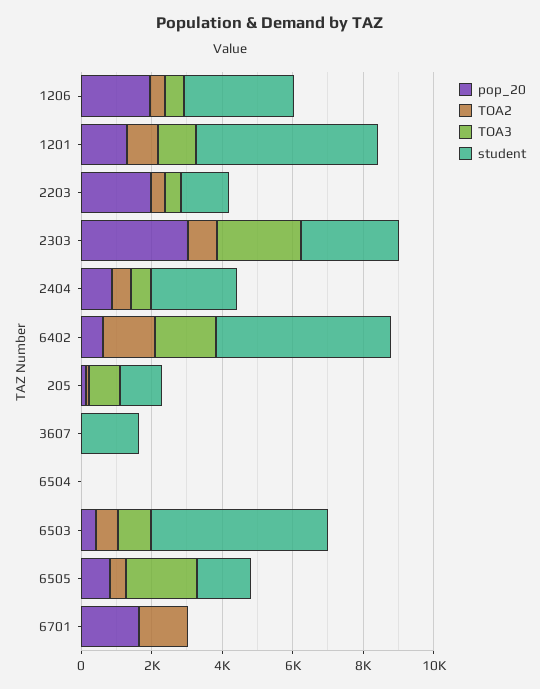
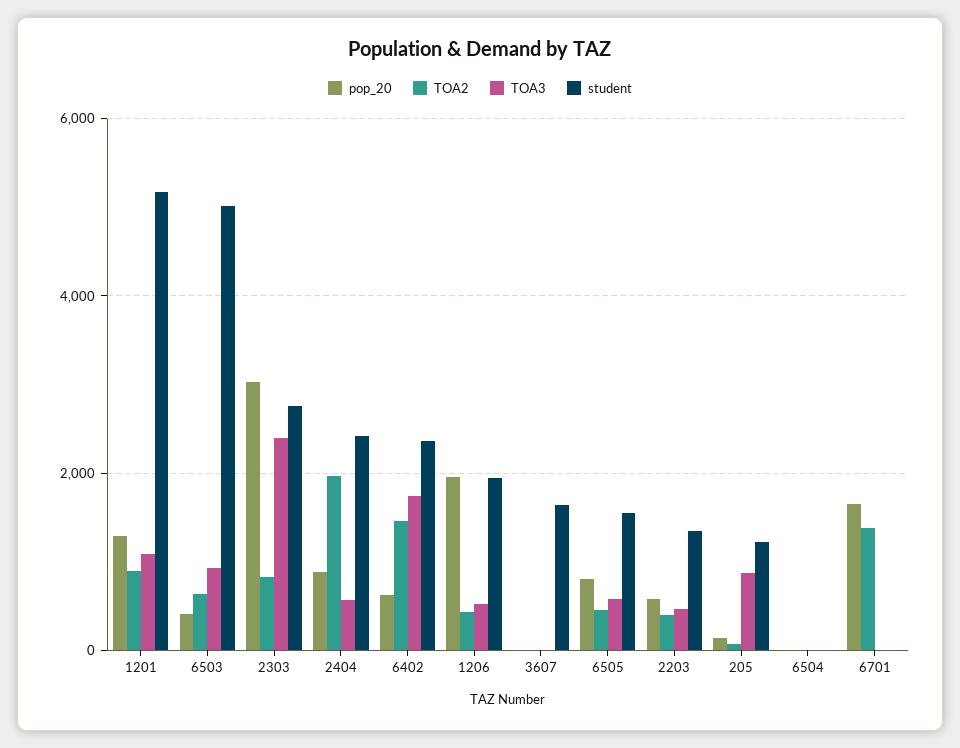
student, 1206: 3000 -> 2000
pop_20, 2203: 2000 -> 600
TOA2, 2404: 500 -> 2000
student, 6402: 5000 -> 2400
TOA3, 6505: 2000 -> 600

